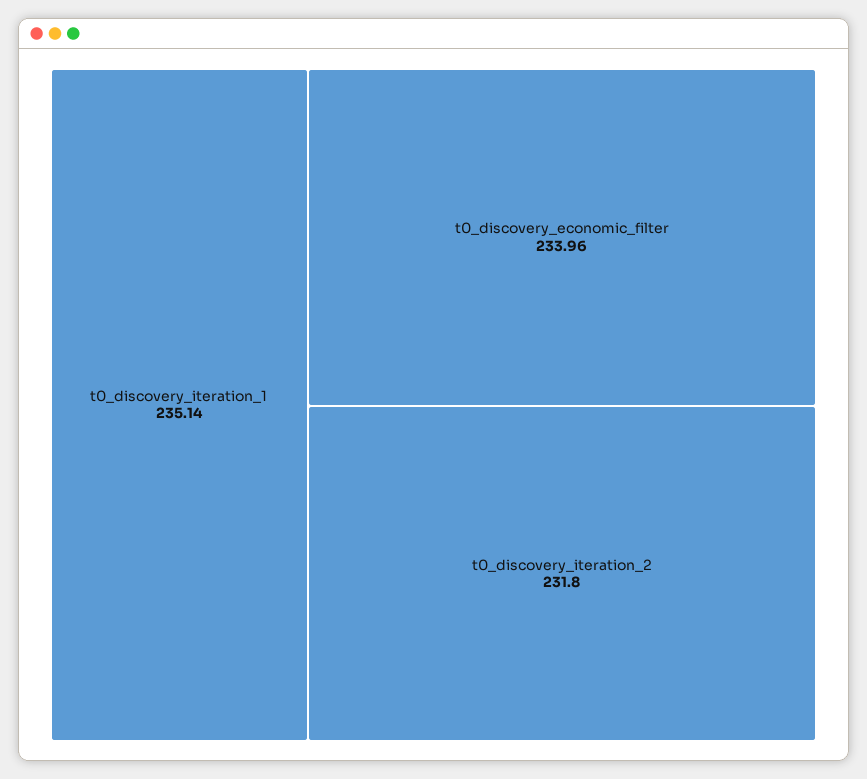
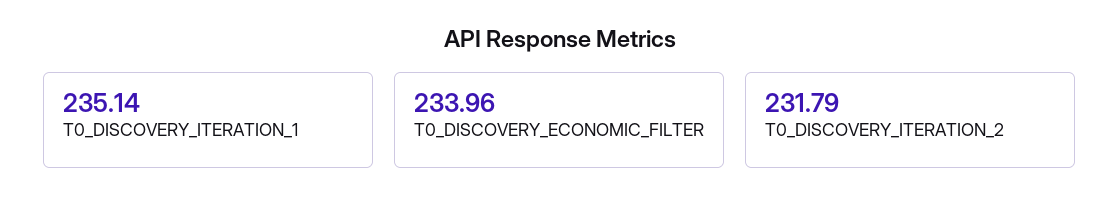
t0_discovery_iteration_2: 231.8 -> 231.79

